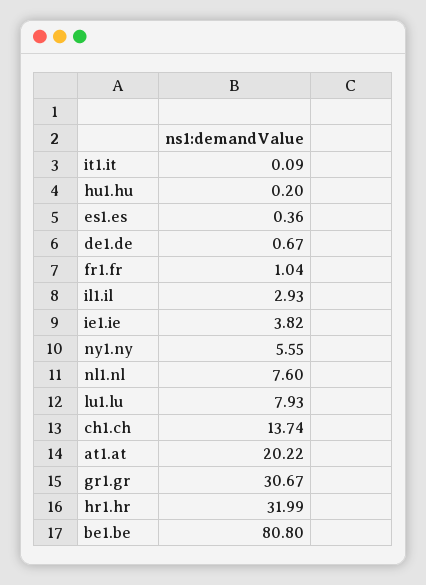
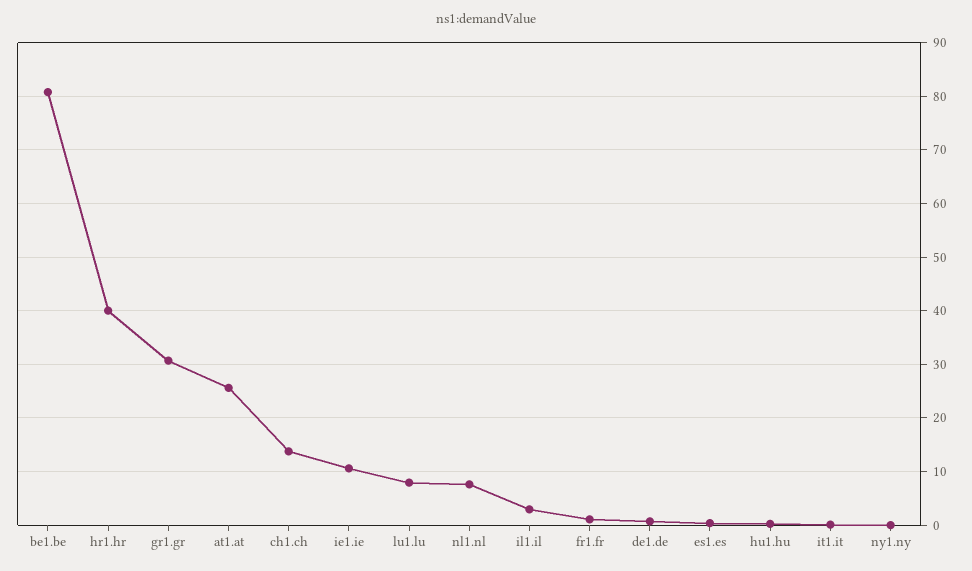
ie1.ie: 3.82 -> 10
ny1.ny: 5.55 -> 0
at1.at: 20.22 -> 26
hr1.hr: 31.99 -> 40

